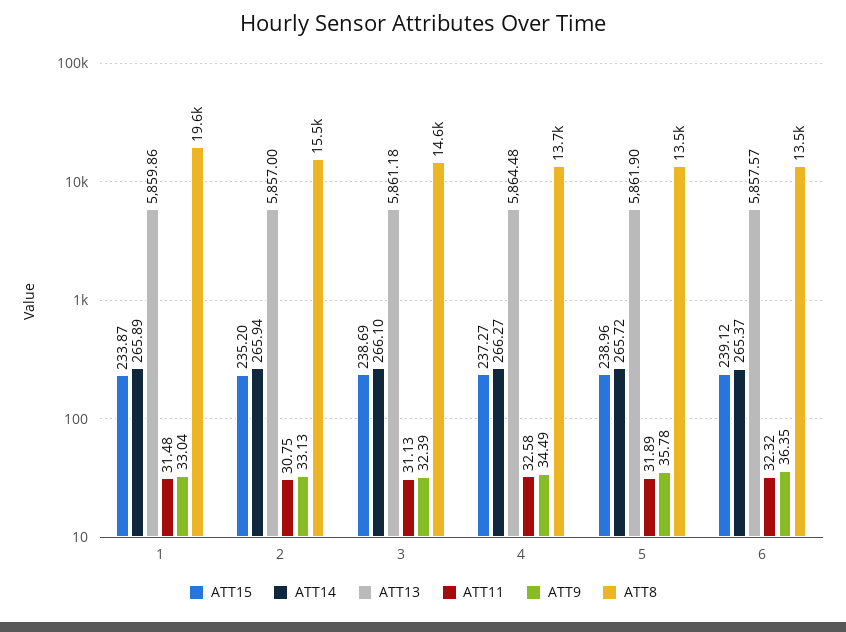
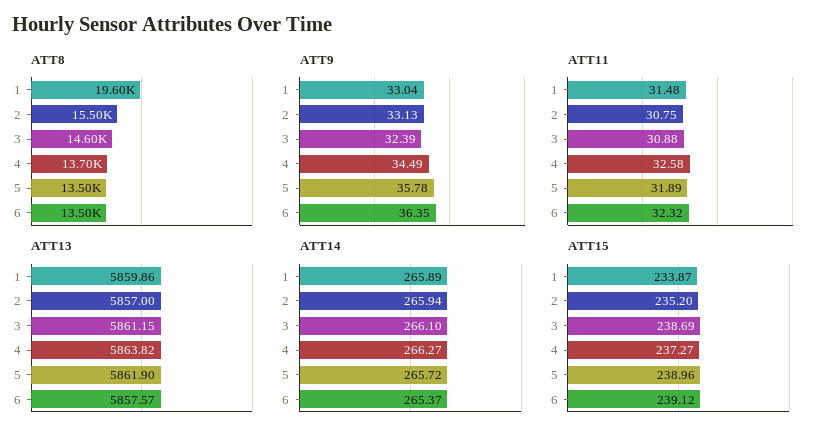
ATT13, 3: 5861.18 -> 5861.15
ATT11, 3: 31.13 -> 30.88
ATT13, 4: 5864.48 -> 5863.82

